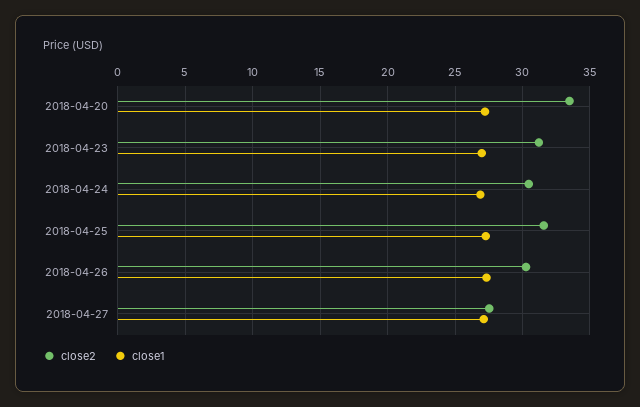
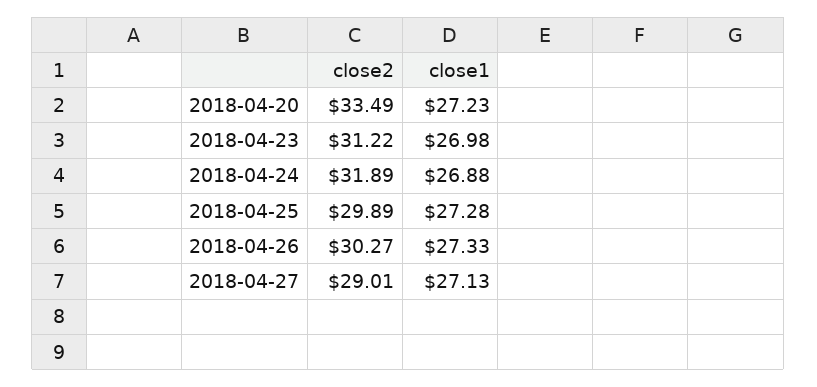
close2, 2018-04-24: 30.5 -> 31.89
close2, 2018-04-25: 31.5 -> 29.89
close2, 2018-04-27: 27.5 -> 29.01

